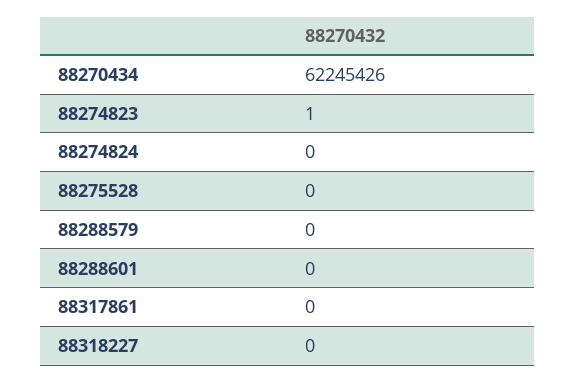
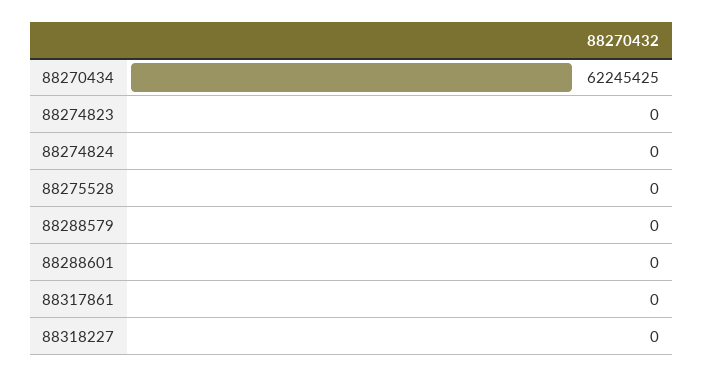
88270434: 62245426 -> 62245425
88274823: 1 -> 0

